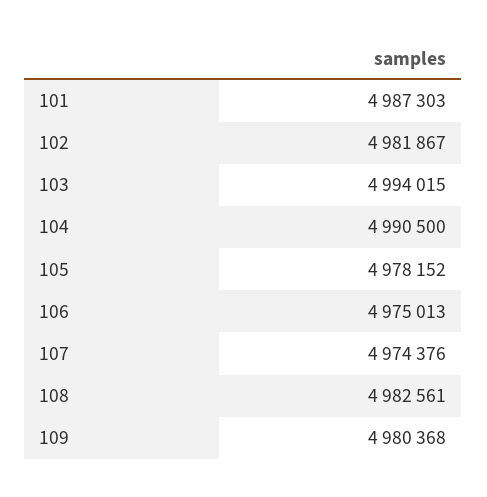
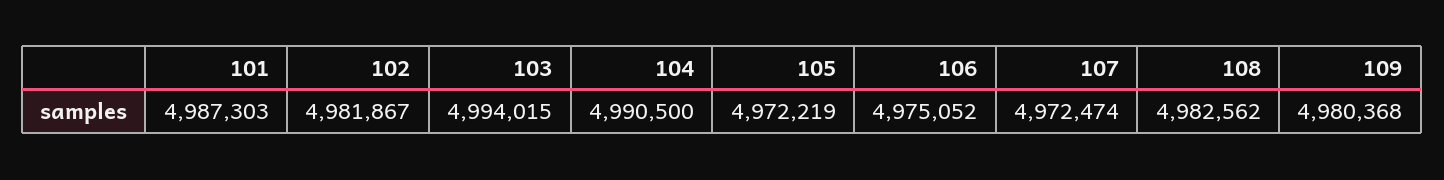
105: 4978152 -> 4972219
106: 4975013 -> 4975052
107: 4974376 -> 4972474
108: 4982561 -> 4982562

